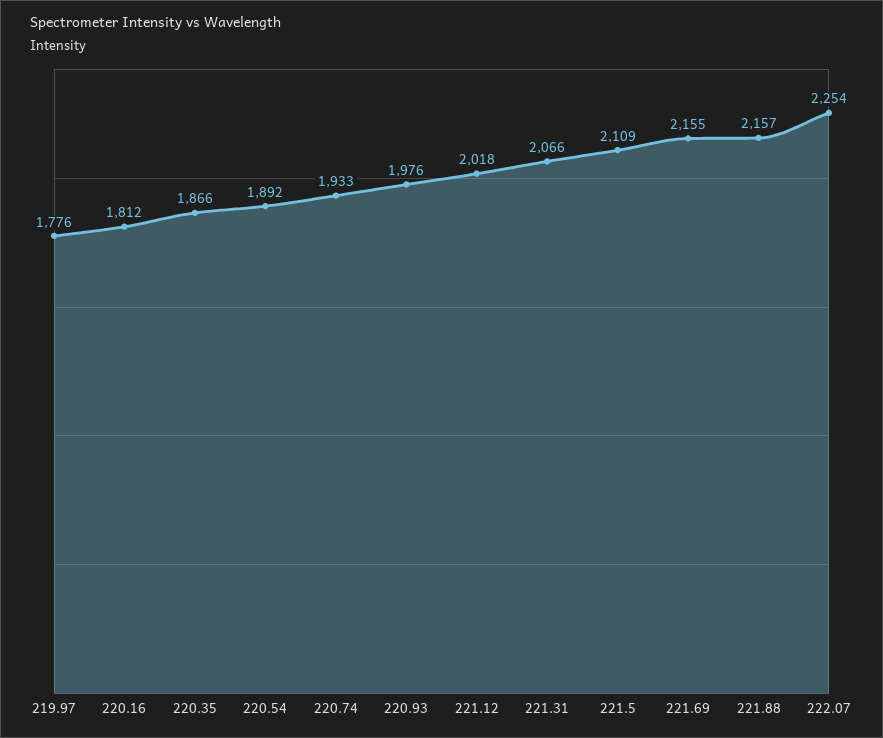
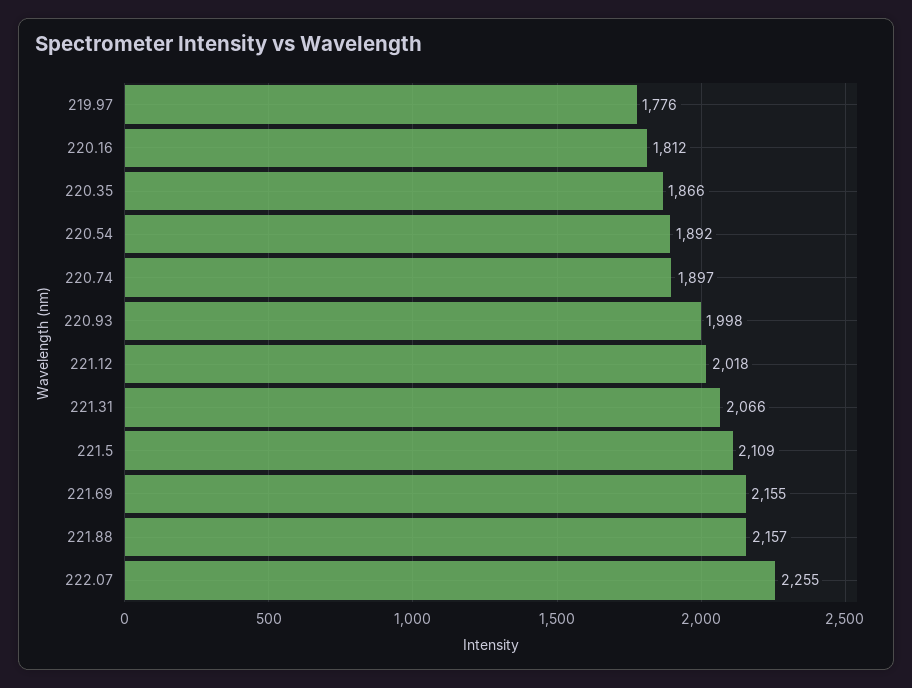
220.74: 1933 -> 1897
220.93: 1976 -> 1998
222.07: 2254 -> 2255

